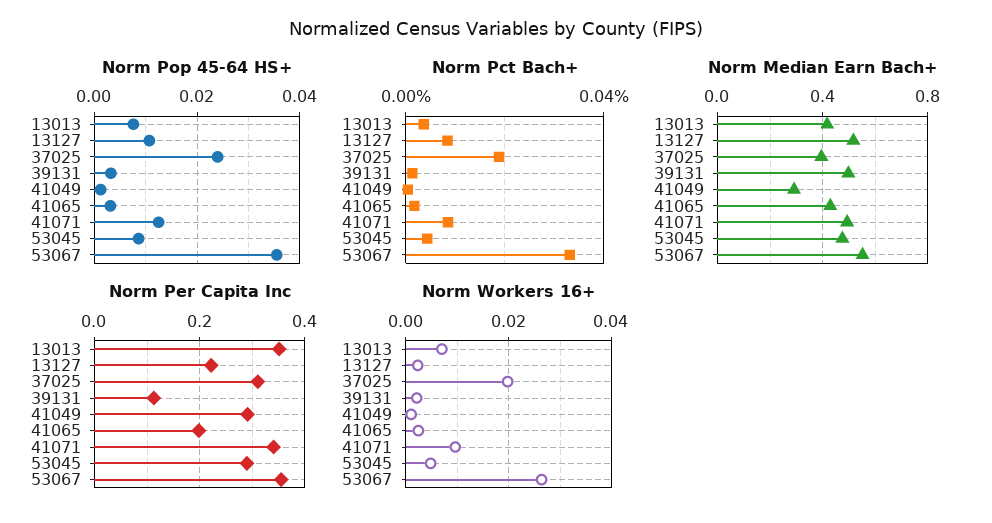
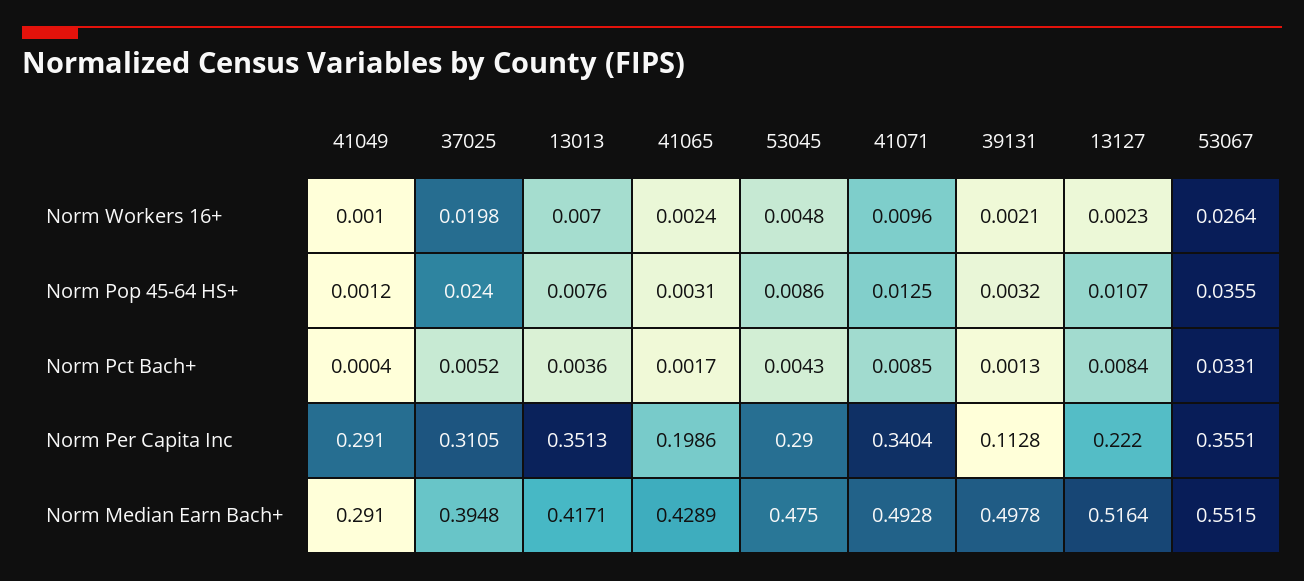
Norm Pct Bach+, 37025: 0.02 -> 0.0052

